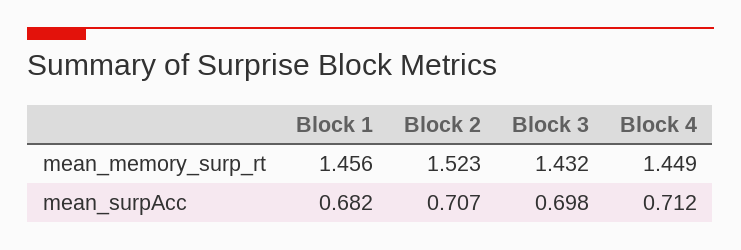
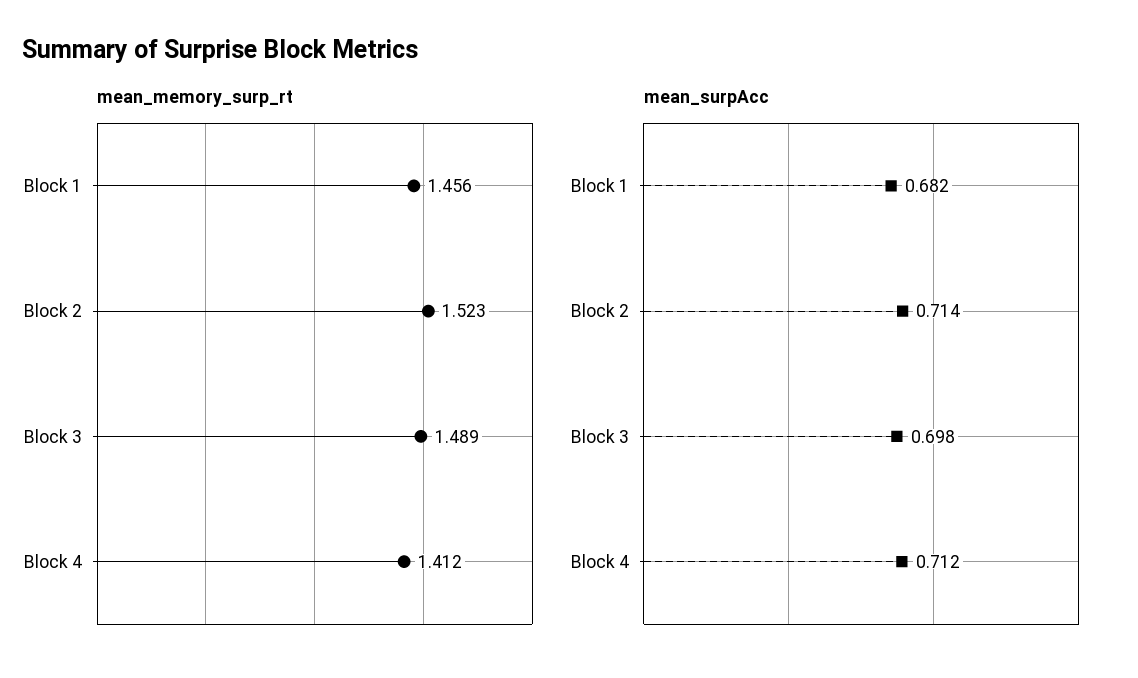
mean_memory_surp_rt, Block 3: 1.432 -> 1.489
mean_memory_surp_rt, Block 4: 1.449 -> 1.412
mean_surpAcc, Block 2: 0.707 -> 0.714

